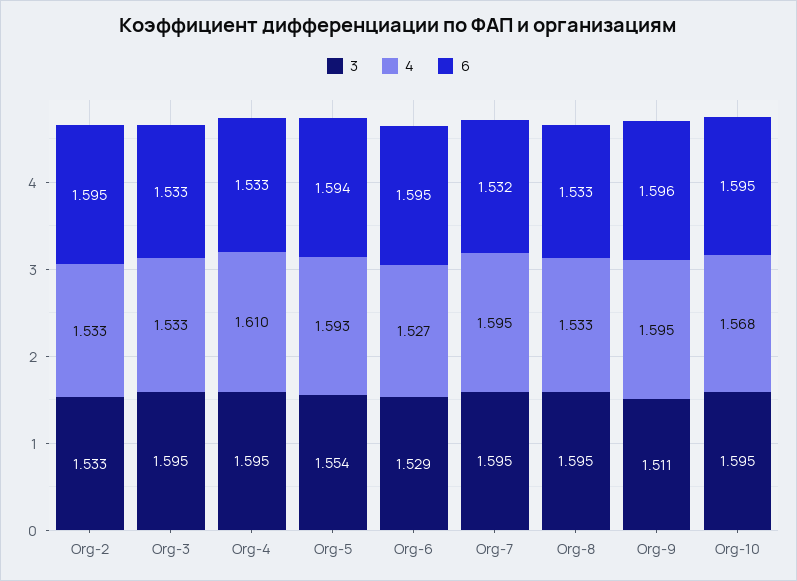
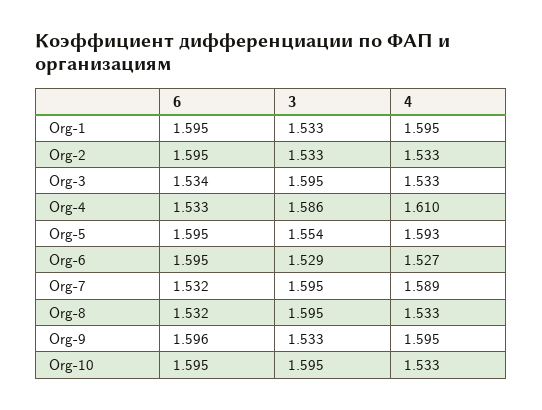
6, Org-3: 1.533 -> 1.534
3, Org-4: 1.595 -> 1.586
6, Org-5: 1.594 -> 1.595
4, Org-7: 1.595 -> 1.589
6, Org-8: 1.533 -> 1.532
3, Org-9: 1.511 -> 1.533
4, Org-10: 1.568 -> 1.533
6, Org-1: none -> 1.595
3, Org-1: none -> 1.533
4, Org-1: none -> 1.595

